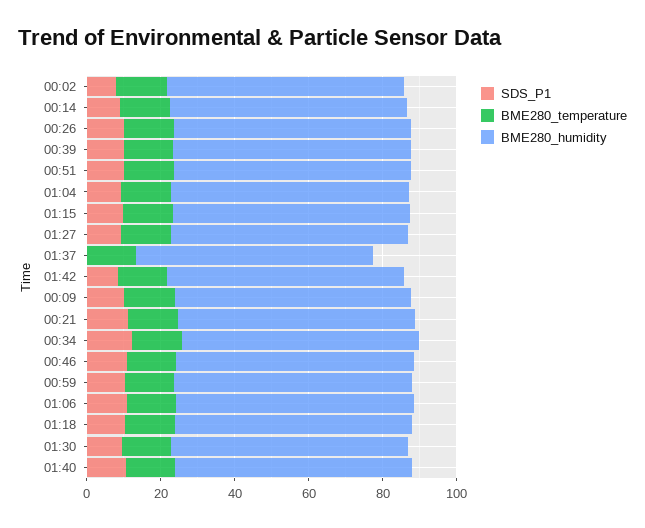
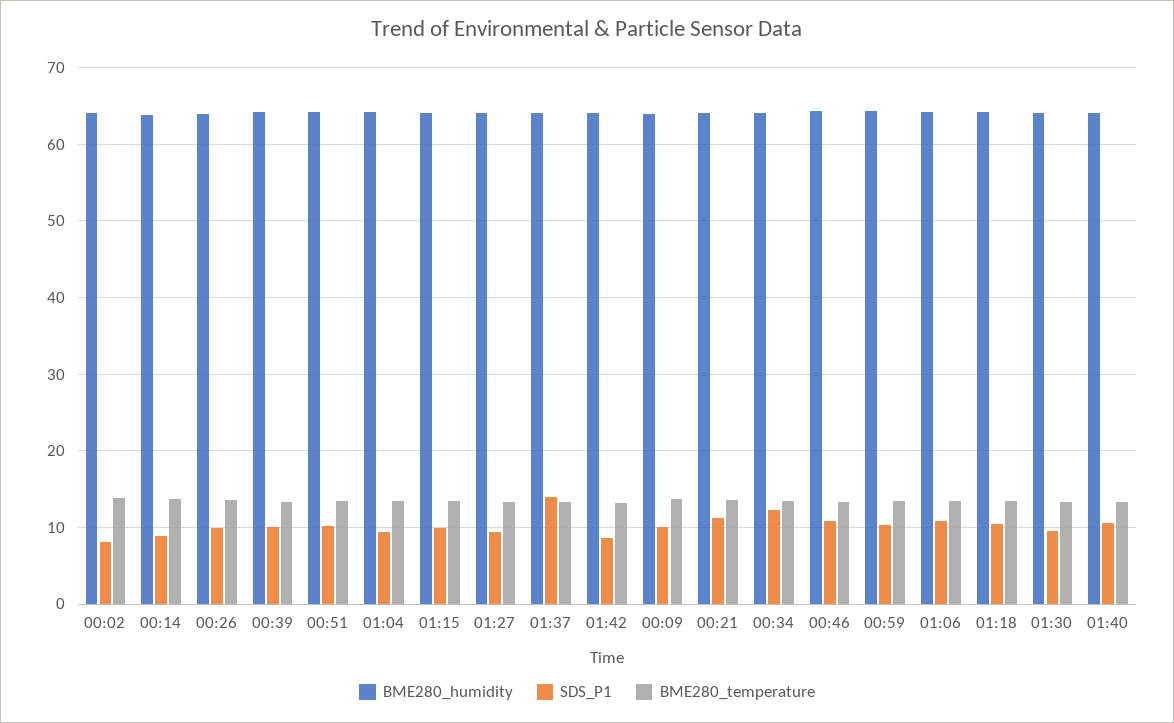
SDS_P1, 01:37: 0 -> 14

